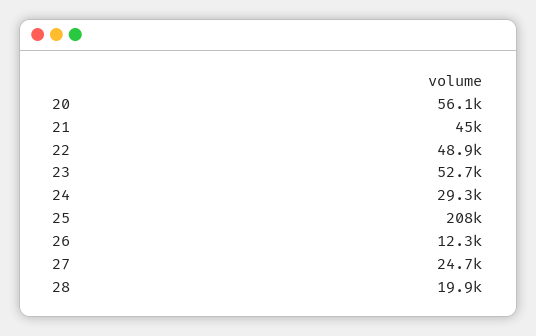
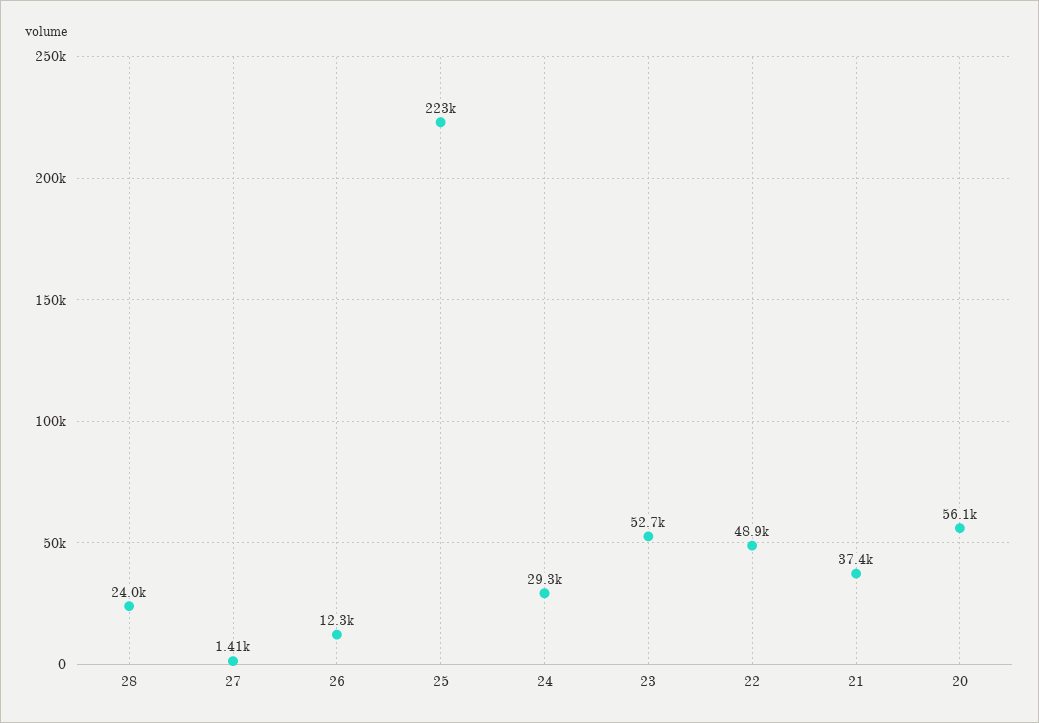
21: 45000 -> 37400
25: 208000 -> 223000
27: 24700 -> 1410
28: 19900 -> 24000

